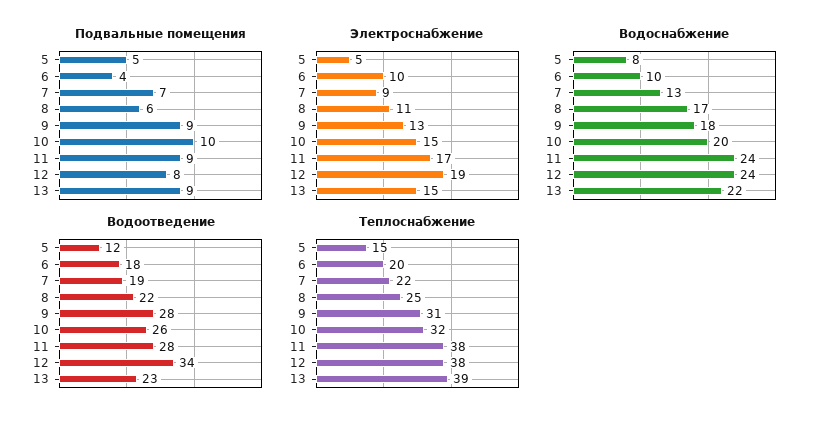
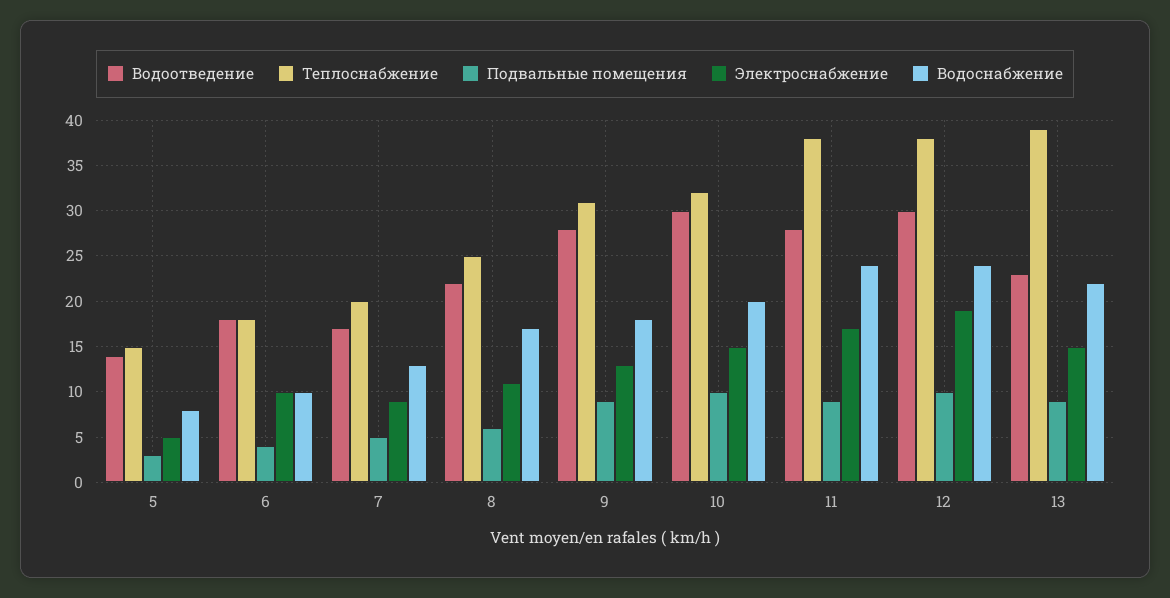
Подвальные помещения, 5: 5 -> 3
Подвальные помещения, 7: 7 -> 5
Подвальные помещения, 12: 8 -> 10
Водоотведение, 5: 12 -> 14
Водоотведение, 7: 19 -> 17
Водоотведение, 10: 26 -> 30
Водоотведение, 12: 34 -> 30
Теплоснабжение, 6: 20 -> 18
Теплоснабжение, 7: 22 -> 20

